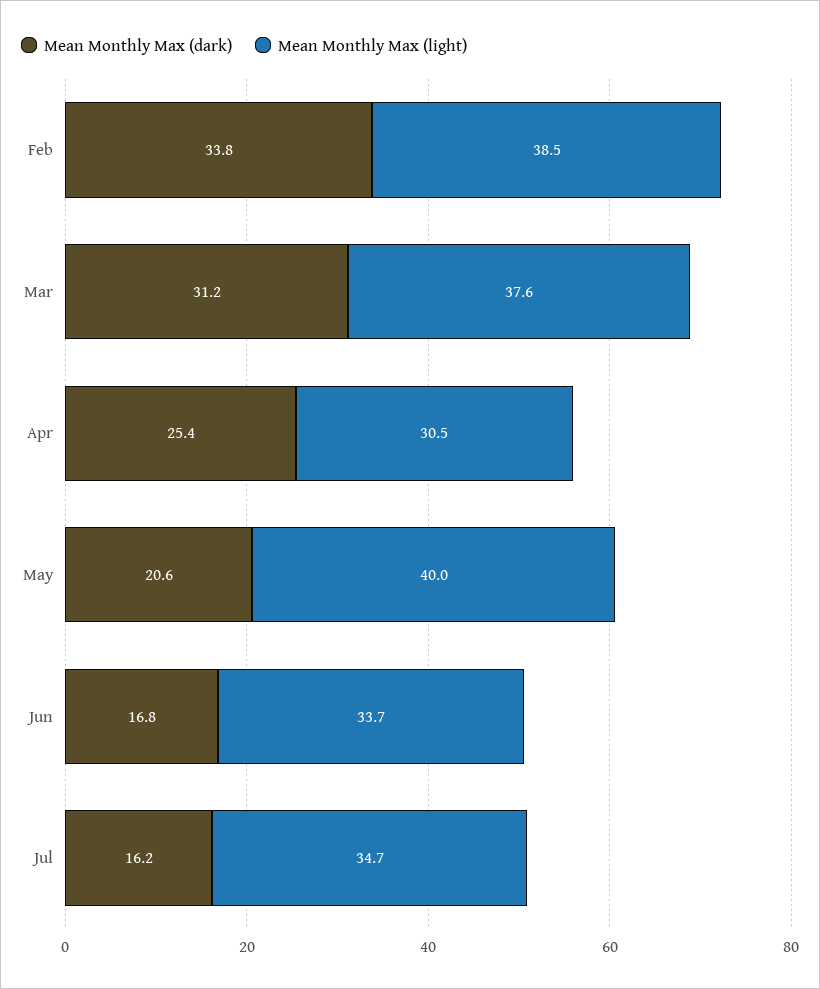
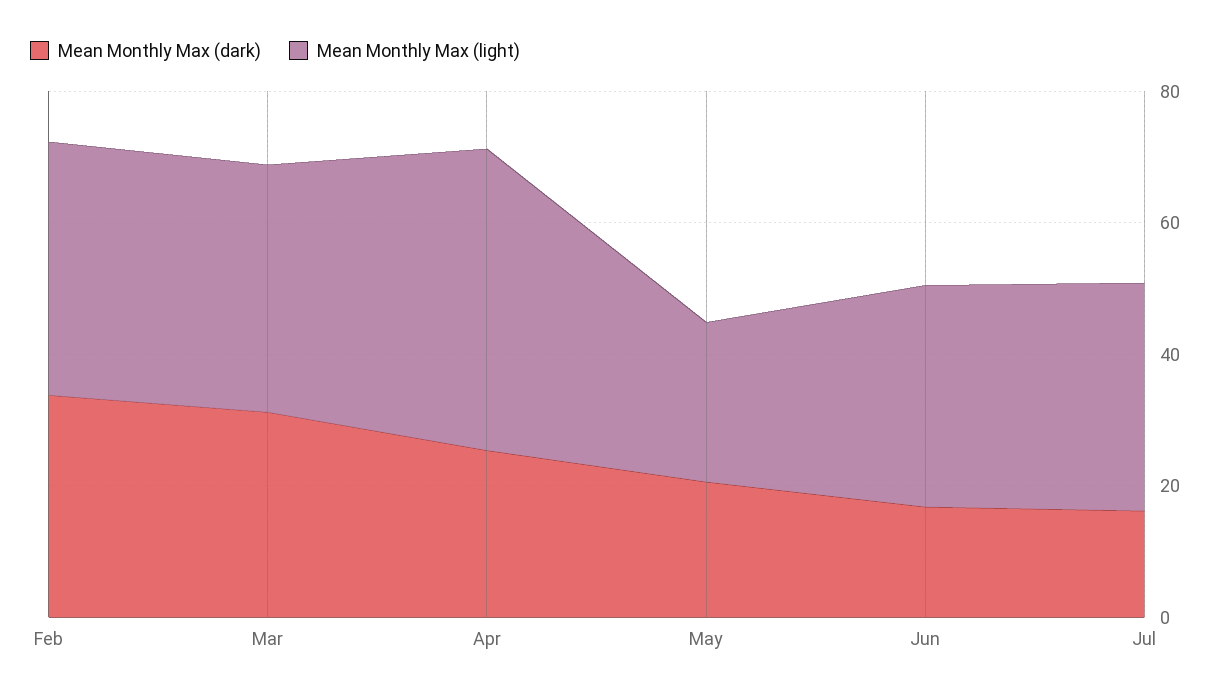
Mean Monthly Max (light), Apr: 30.5 -> 45
Mean Monthly Max (light), May: 40 -> 25

